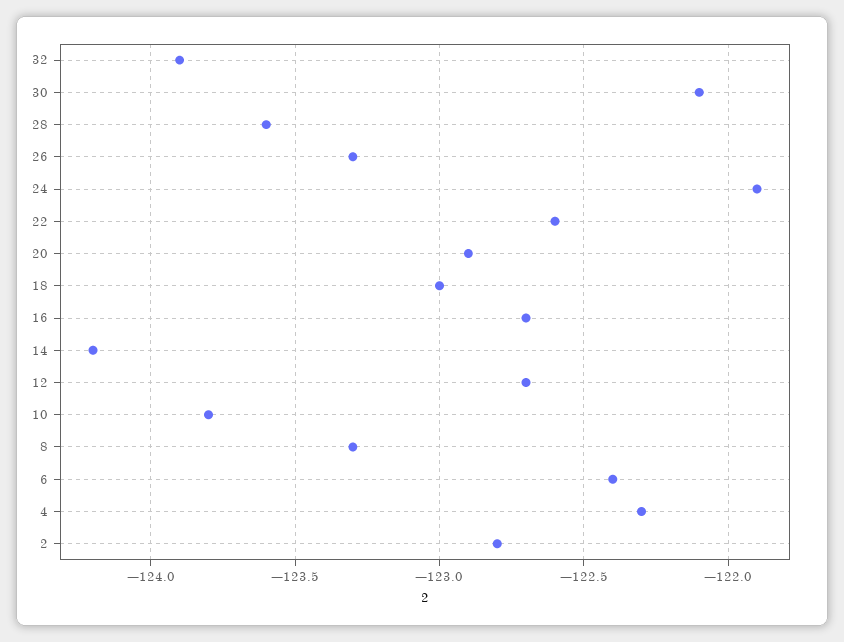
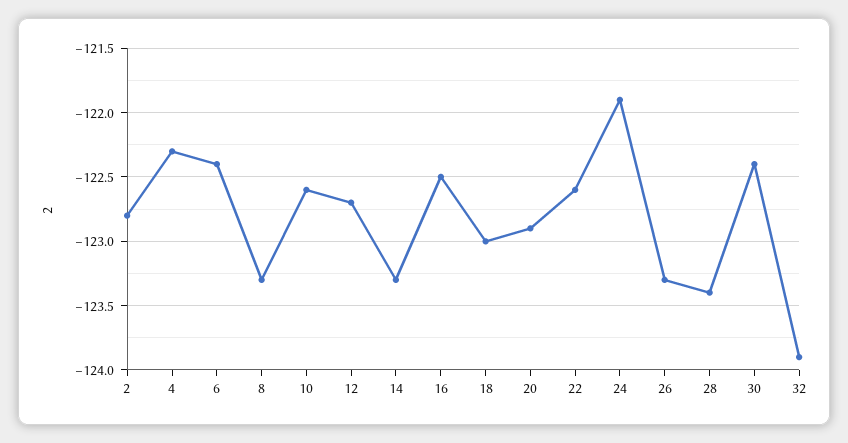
30: -122.1 -> -122.4
28: -123.6 -> -123.4
16: -122.7 -> -122.5
14: -124.2 -> -123.3
10: -123.8 -> -122.6

